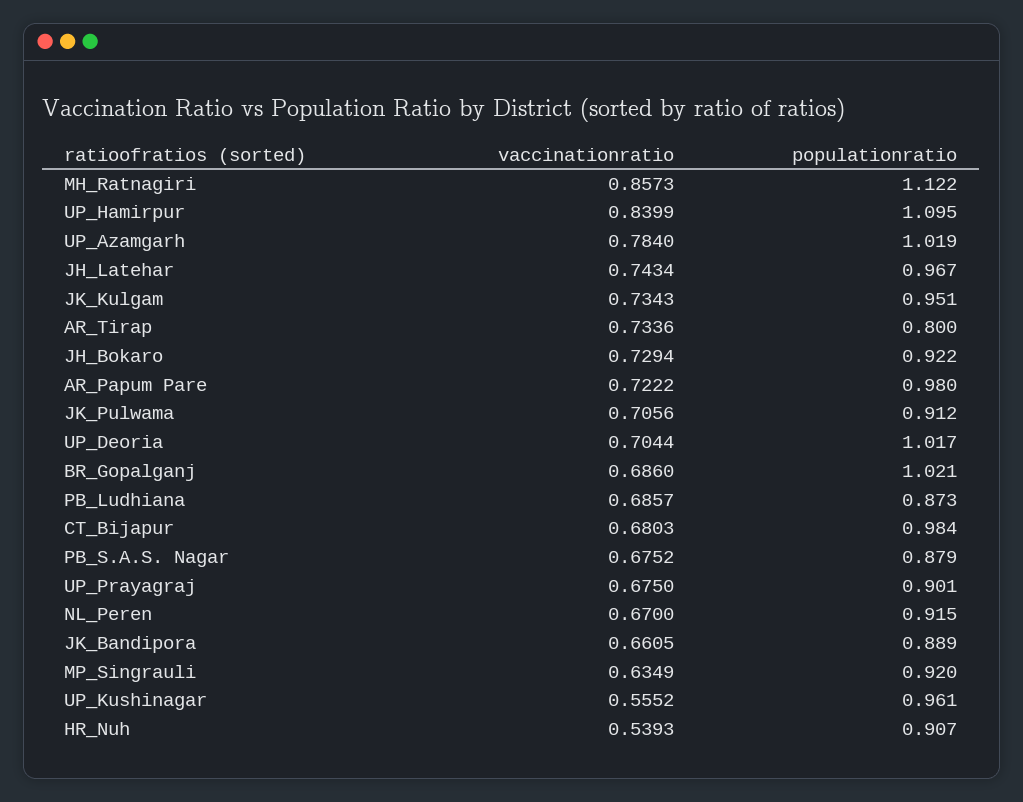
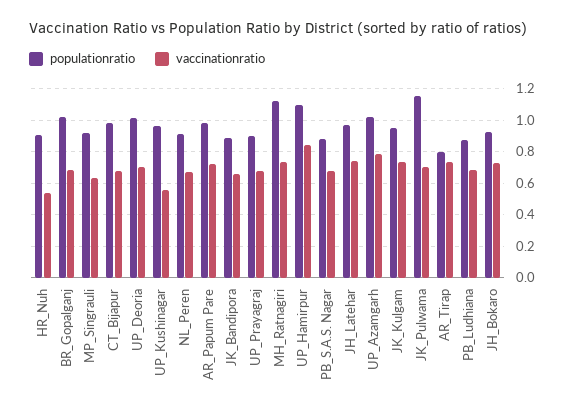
vaccinationratio, MH_Ratnagiri: 0.8573 -> 0.75
populationratio, JK_Pulwama: 0.912 -> 1.15

